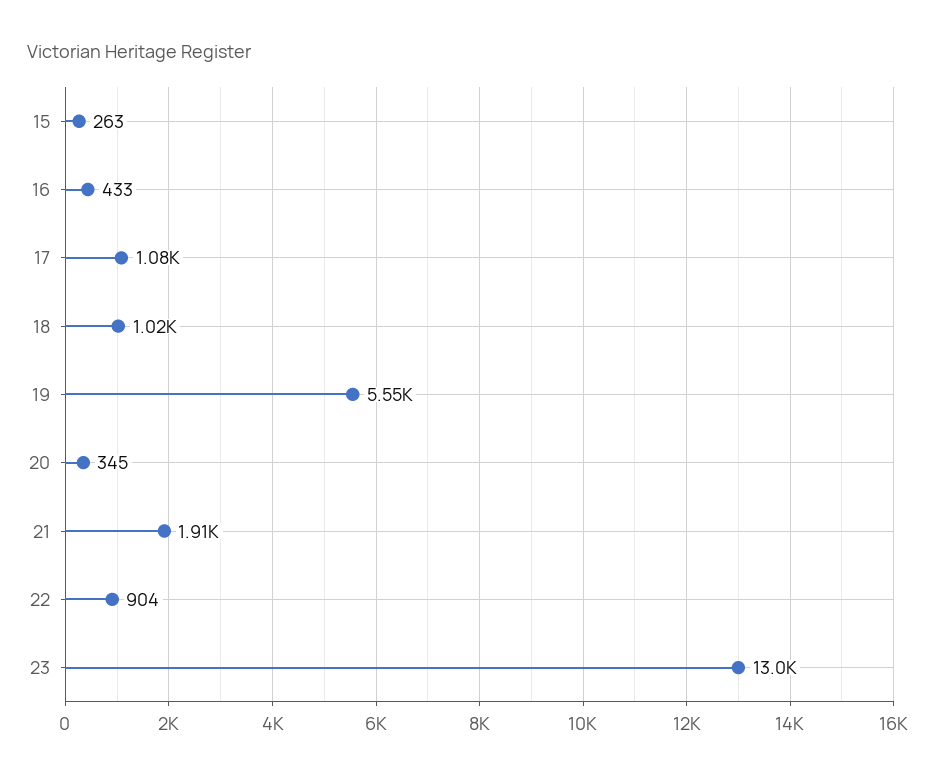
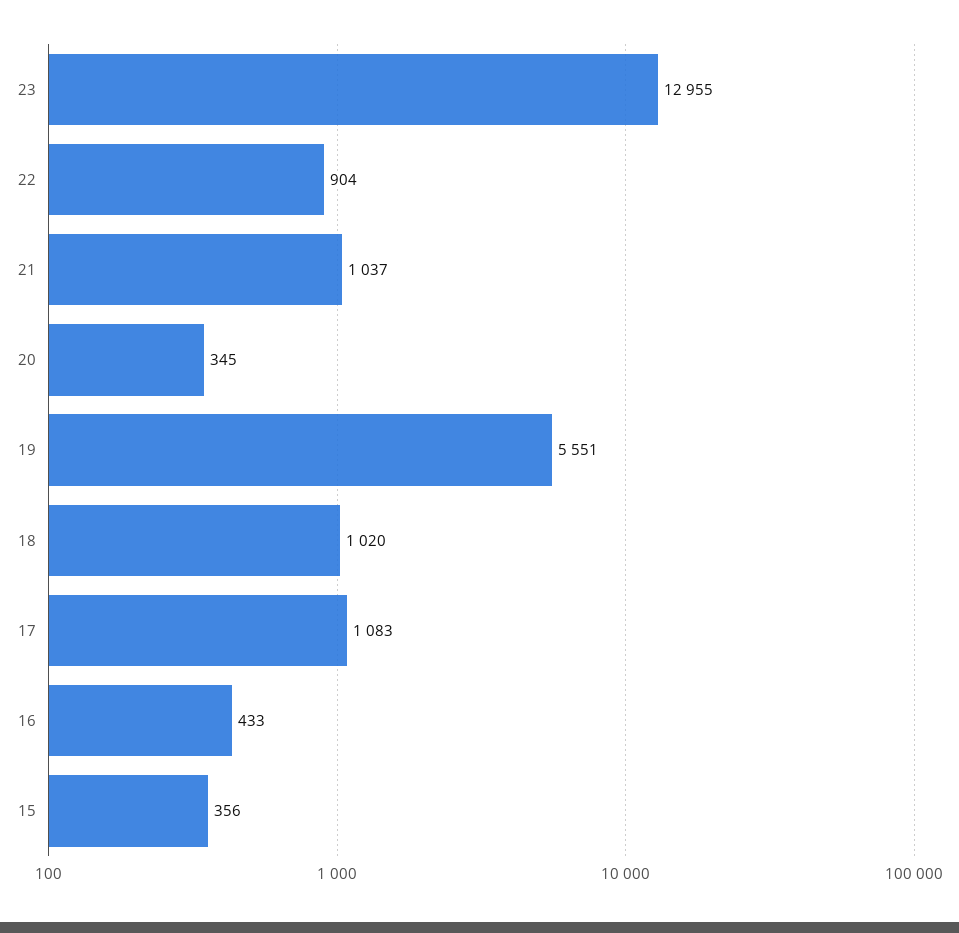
15: 263 -> 356
21: 1910 -> 1037

